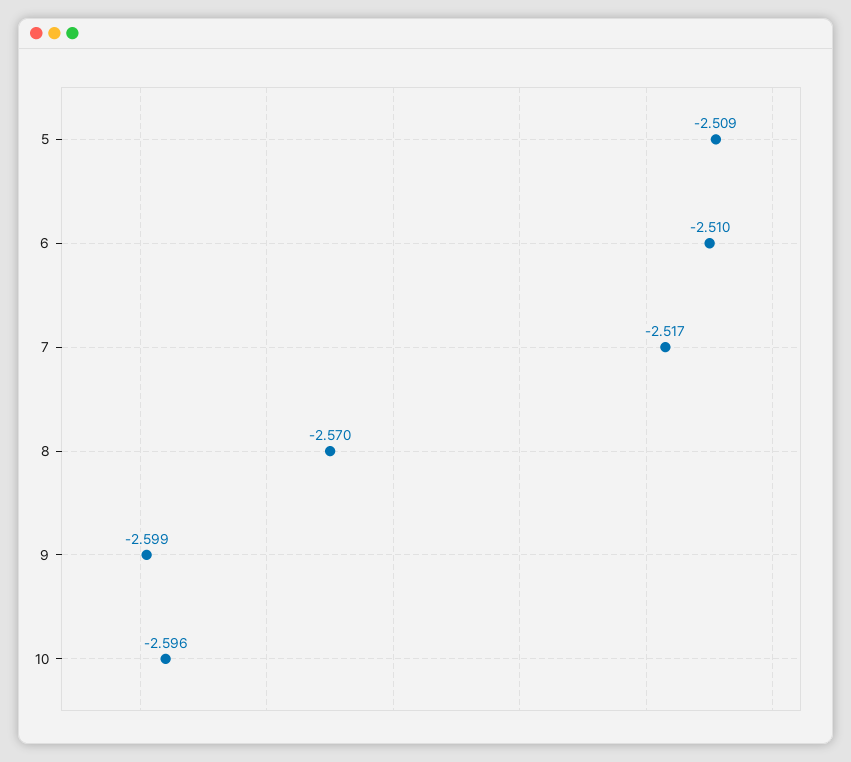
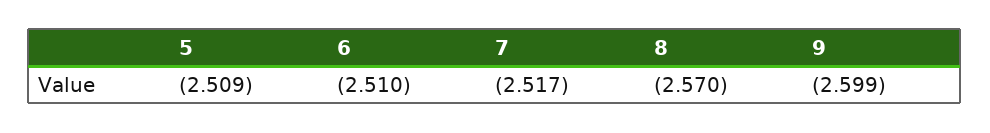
10: -2.596 -> none

